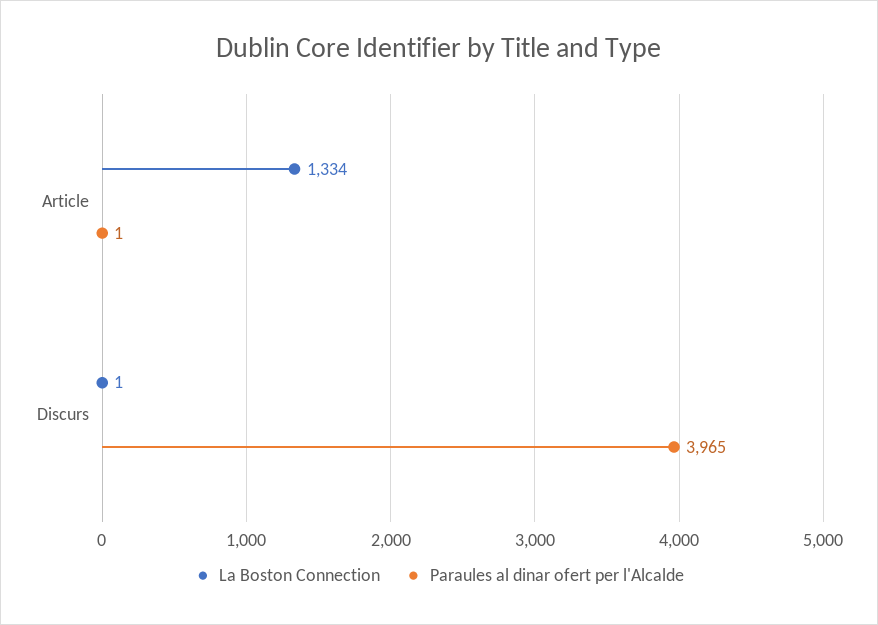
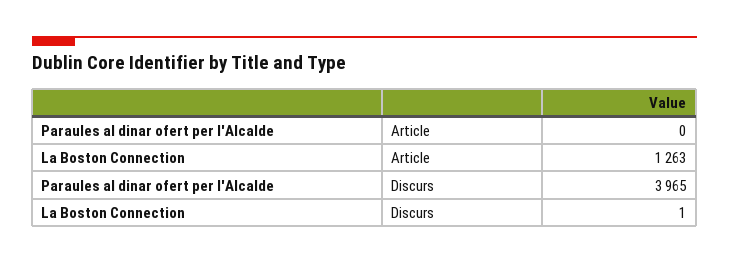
La Boston Connection, Article: 1334 -> 1263
Paraules al dinar ofert per l'Alcalde, Article: 1 -> 0

